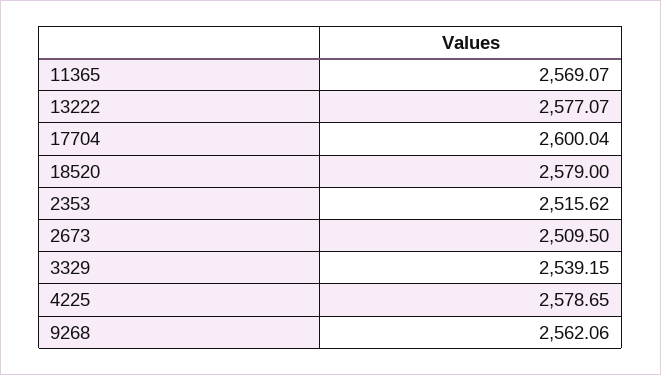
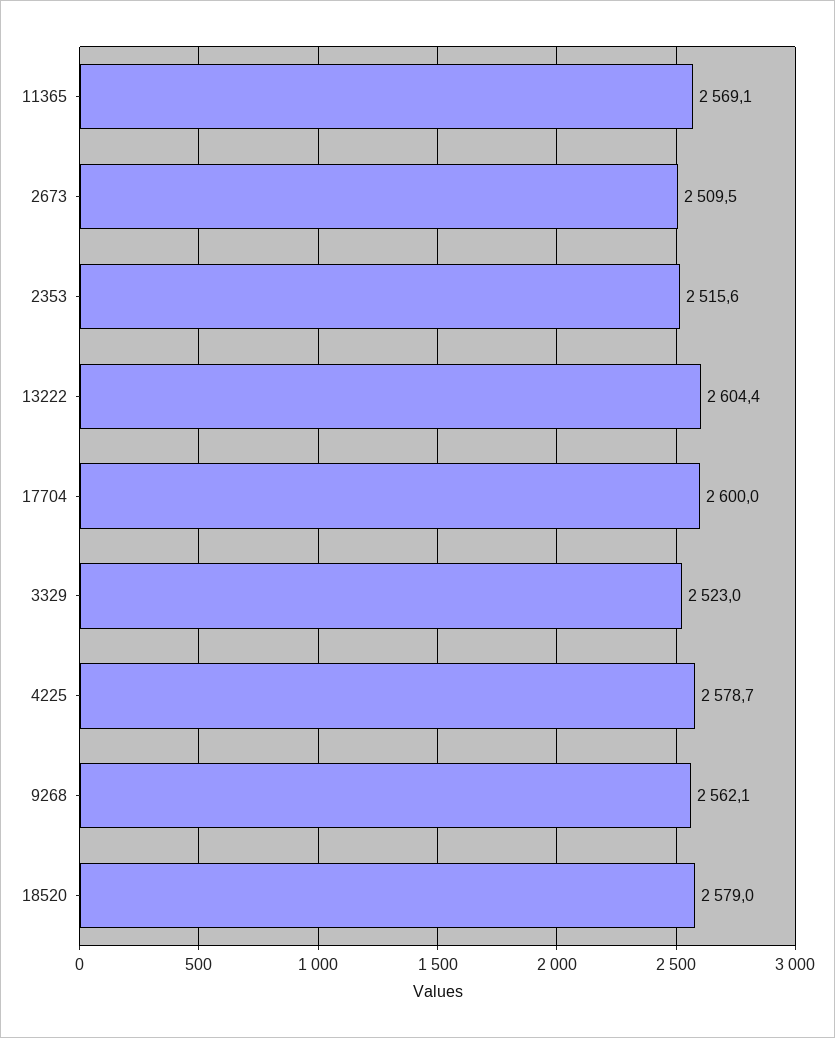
13222: 2577.07 -> 2604.4
3329: 2539.15 -> 2523

